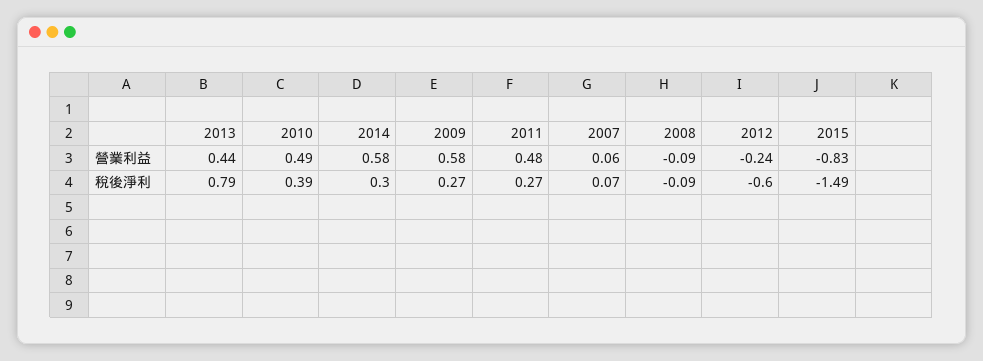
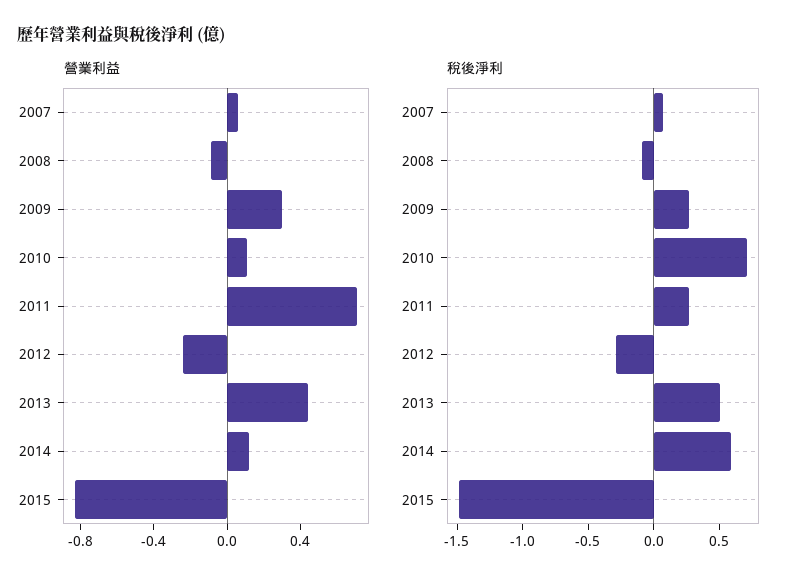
營業利益, 2010: 0.49 -> 0.1
營業利益, 2014: 0.58 -> 0.1
營業利益, 2009: 0.58 -> 0.3
營業利益, 2011: 0.48 -> 0.7
稅後淨利, 2013: 0.79 -> 0.5
稅後淨利, 2010: 0.39 -> 0.7
稅後淨利, 2014: 0.3 -> 0.6
稅後淨利, 2012: -0.6 -> -0.3

